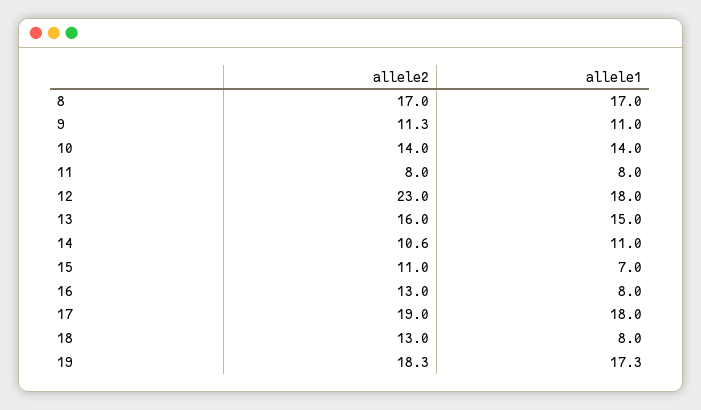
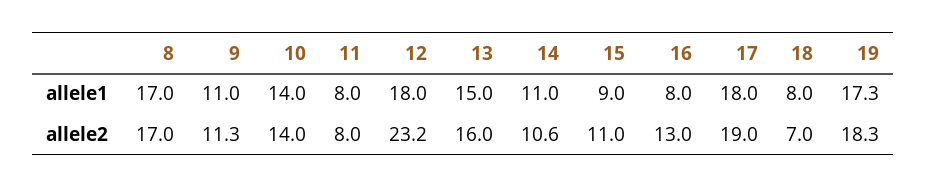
allele2, 12: 23 -> 23.2
allele1, 15: 7 -> 9
allele2, 18: 13 -> 7

